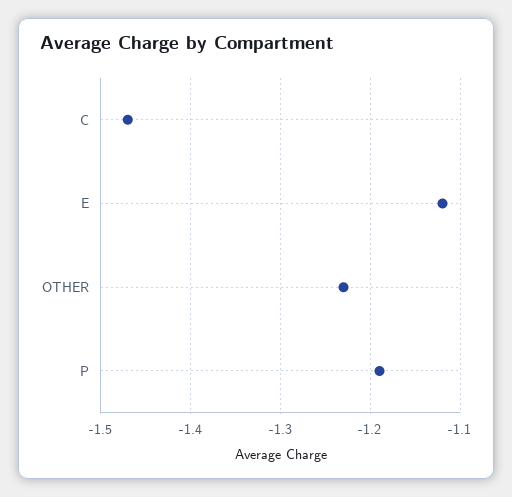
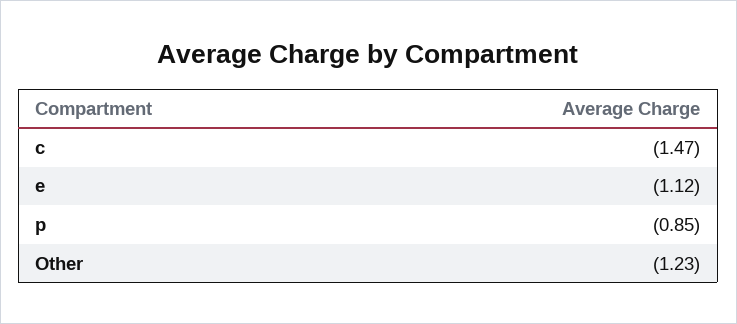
P: -1.19 -> -0.85

